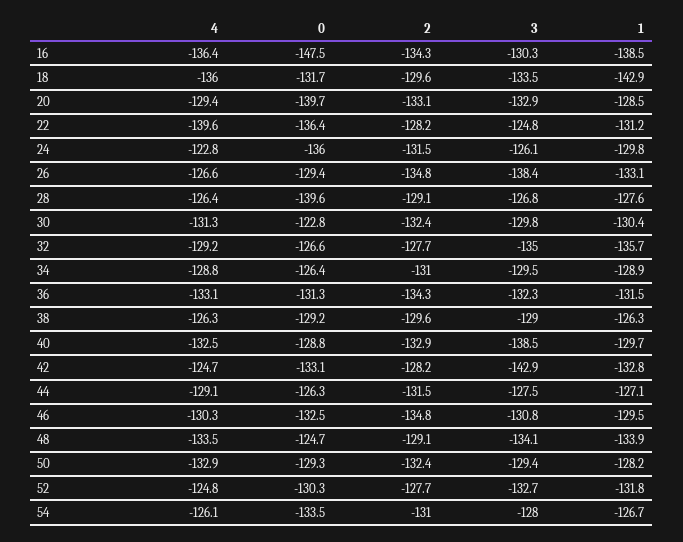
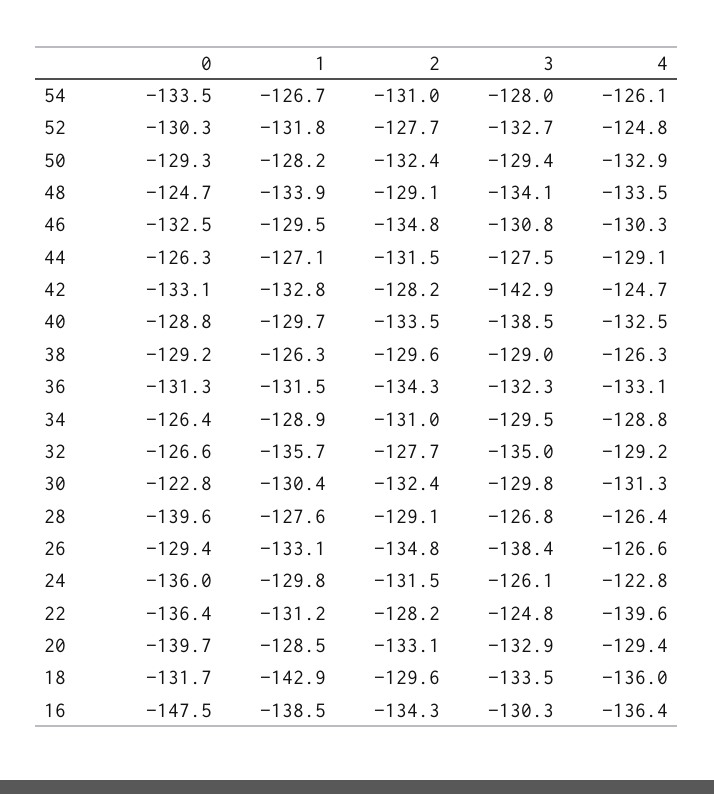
2, 40: -132.9 -> -133.5

